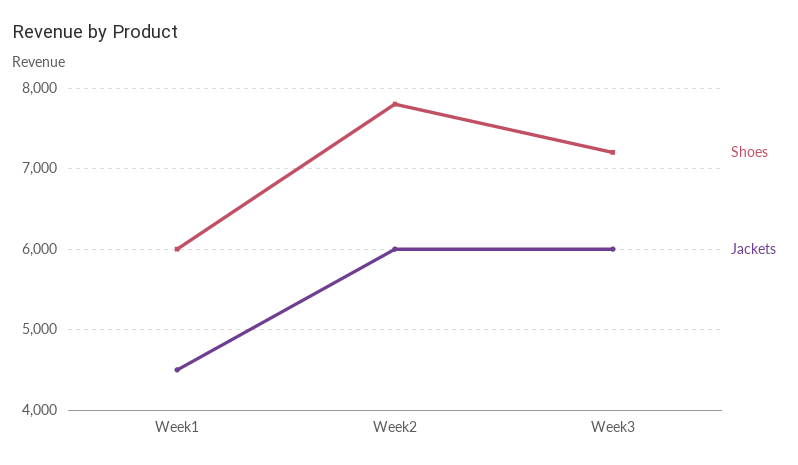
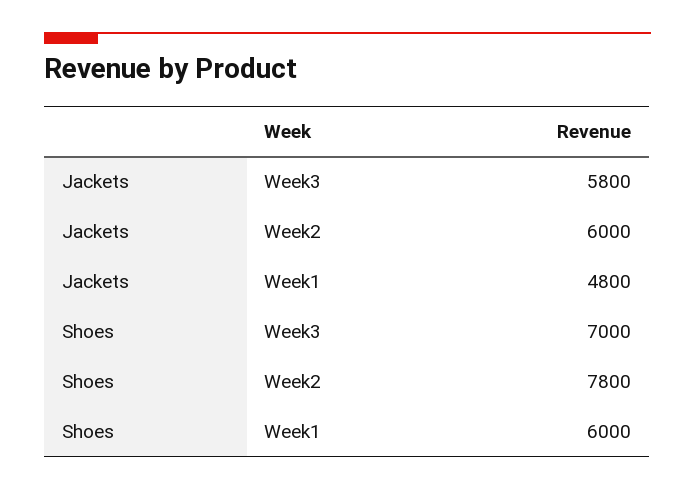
Jackets, Week1: 4500 -> 4800
Shoes, Week3: 7200 -> 7000
Jackets, Week3: 6000 -> 5800

